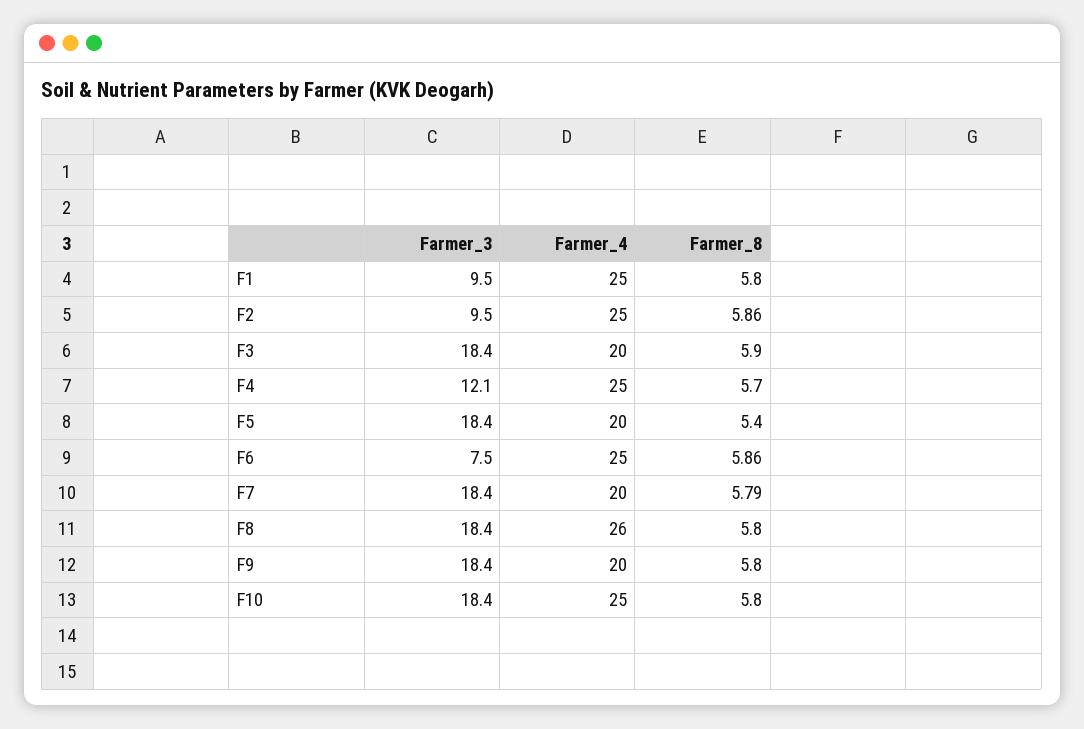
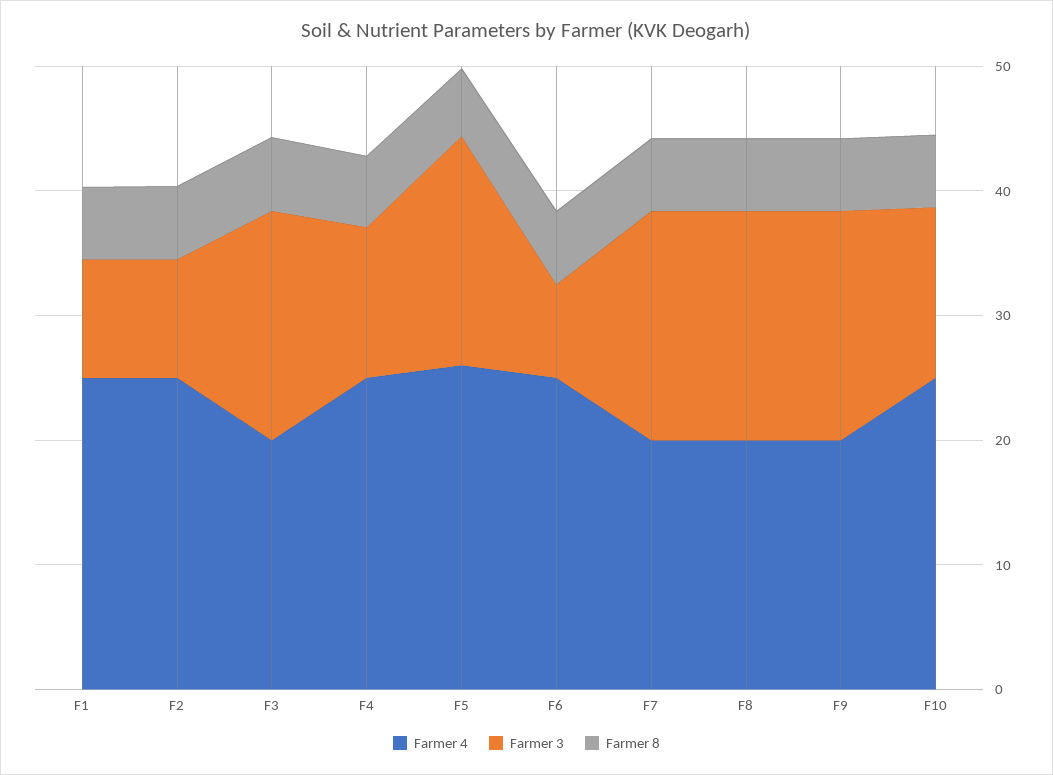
Farmer_4, F5: 20 -> 26
Farmer_4, F8: 26 -> 20
Farmer_3, F10: 18.4 -> 14

